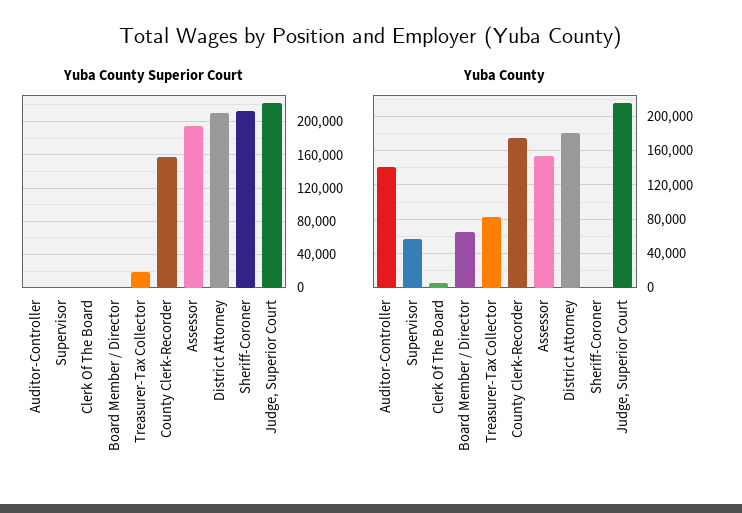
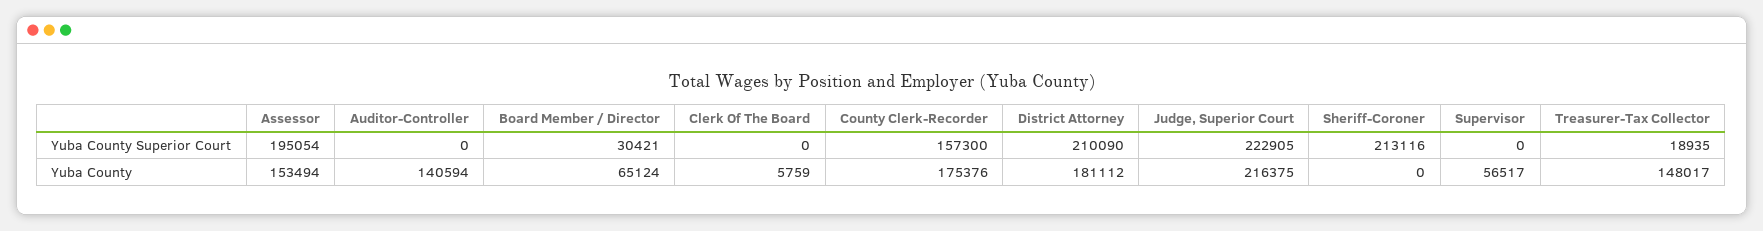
Yuba County Superior Court, Board Member / Director: 0 -> 30421
Yuba County, Treasurer-Tax Collector: 80000 -> 148017

